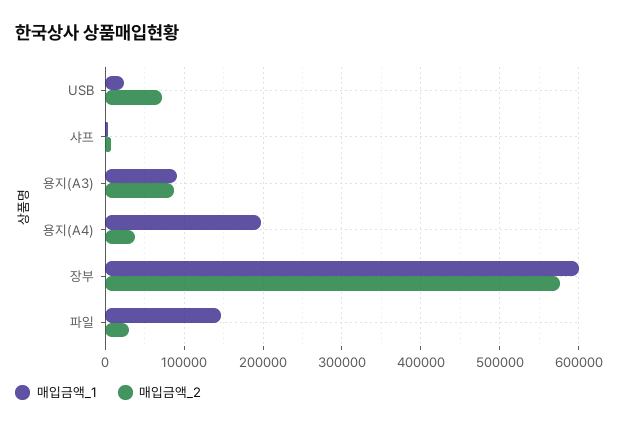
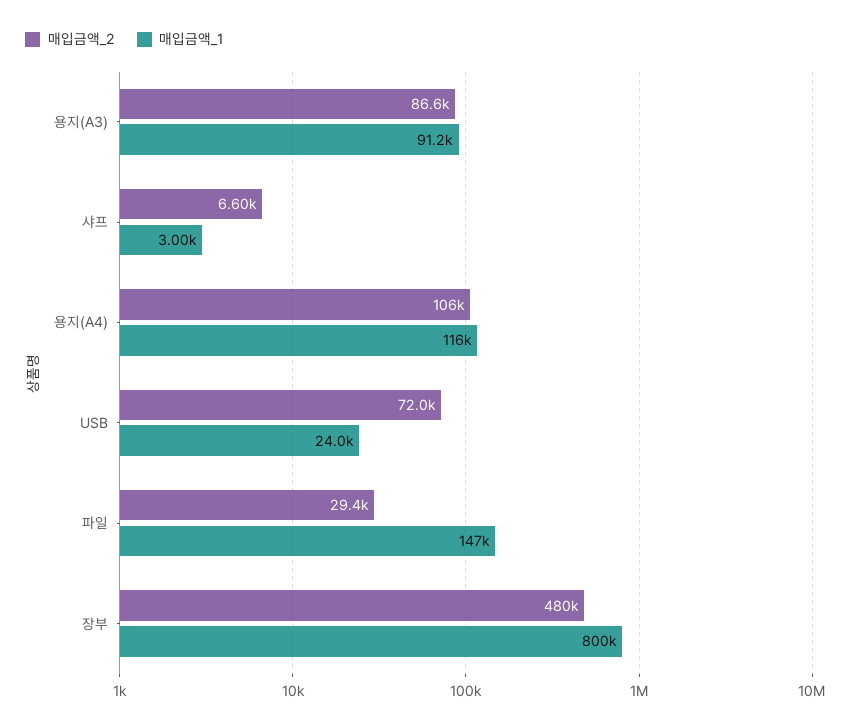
매입금액_1, 용지(A4): 200000 -> 116000
매입금액_2, 용지(A4): 40000 -> 106000
매입금액_1, 장부: 600000 -> 800000
매입금액_2, 장부: 580000 -> 480000

